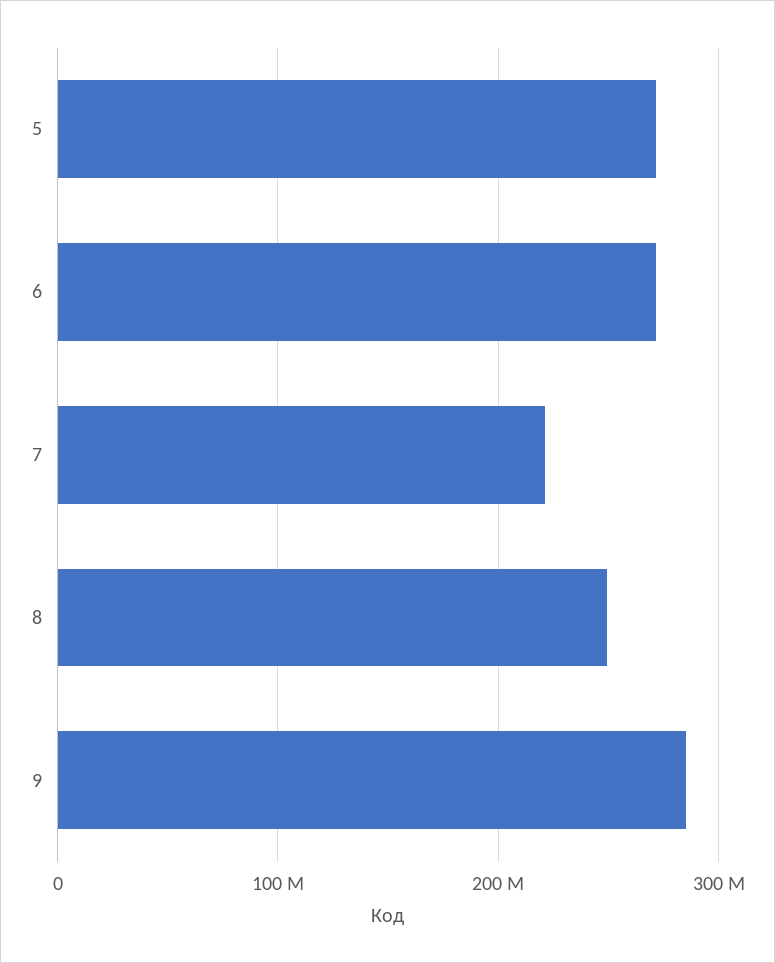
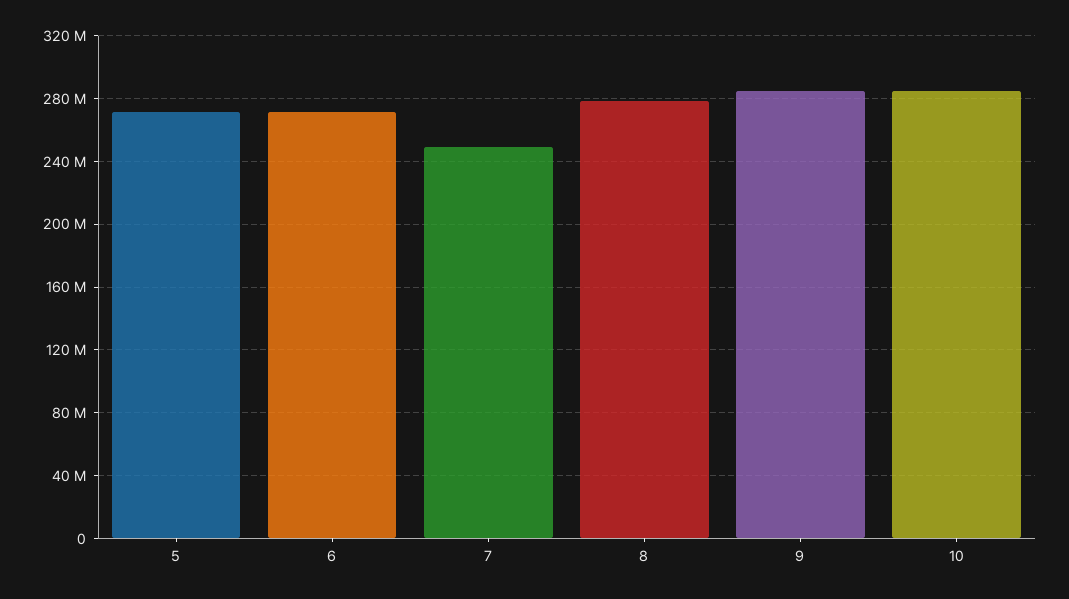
7: 220000000 -> 250000000
8: 250000000 -> 280000000
10: none -> 285000000

